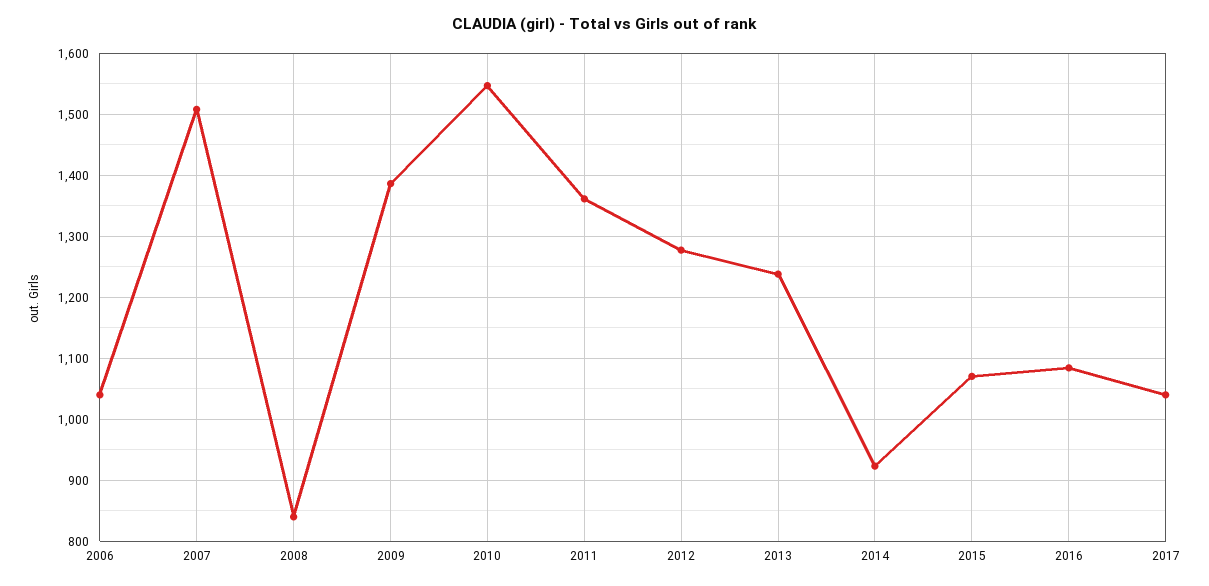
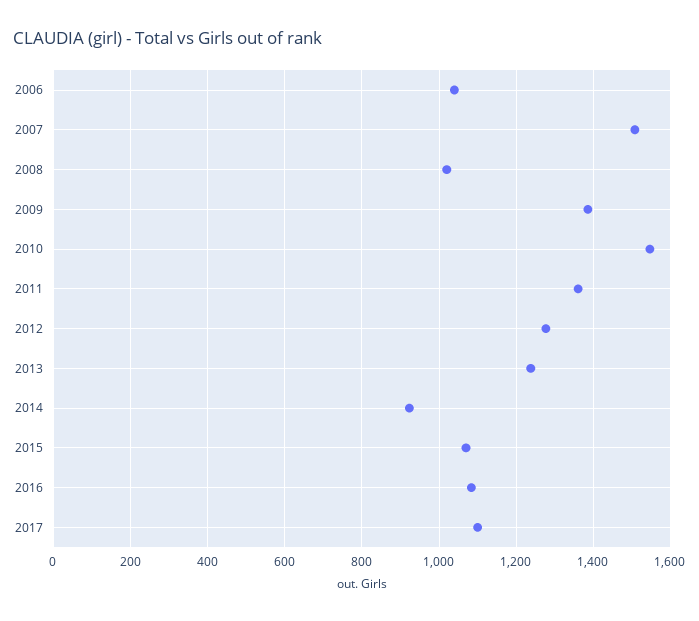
2008: 840 -> 1020
2017: 1040 -> 1100

